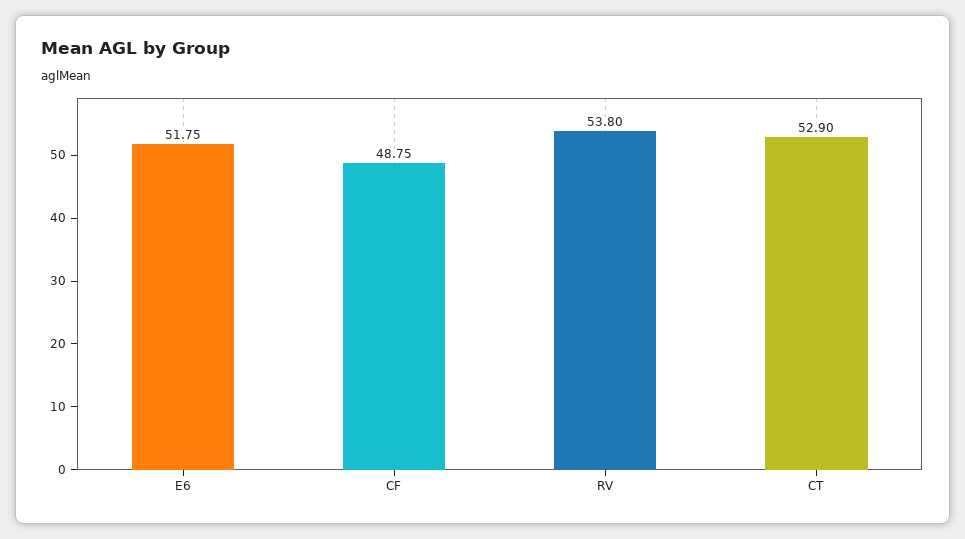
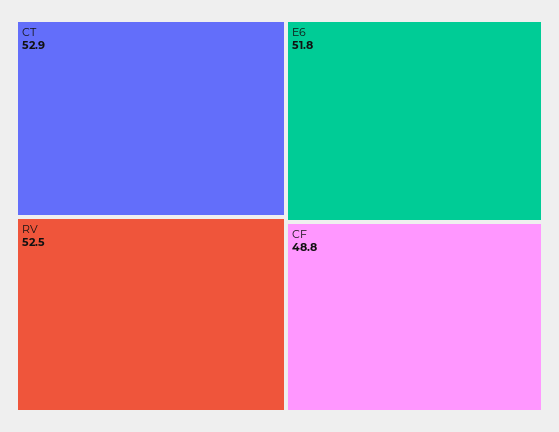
RV: 53.8 -> 52.5

